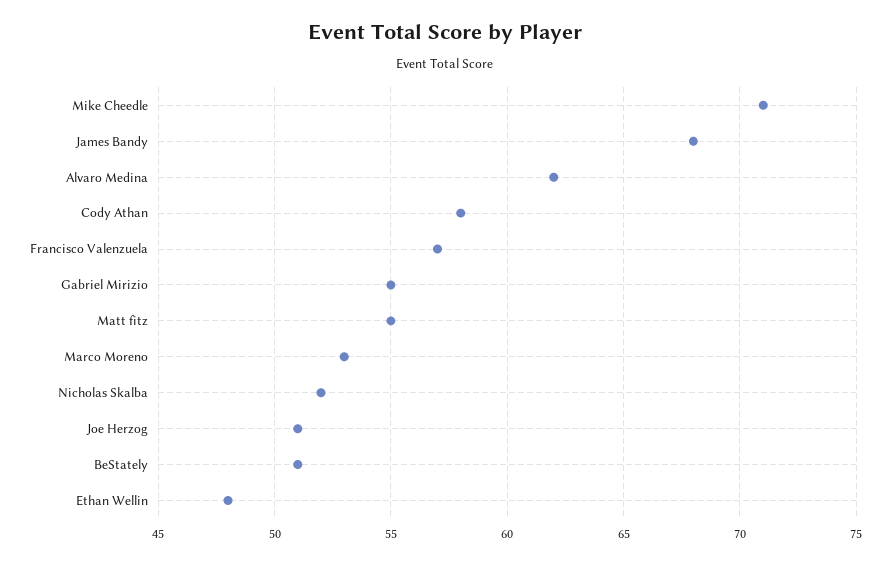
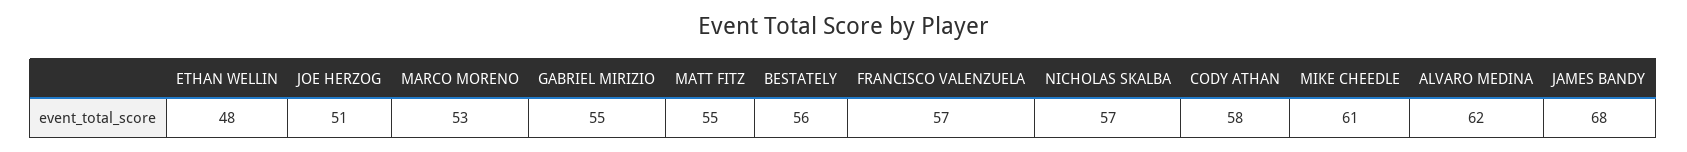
Mike Cheedle: 71 -> 61
Nicholas Skalba: 52 -> 57
BeStately: 51 -> 56

